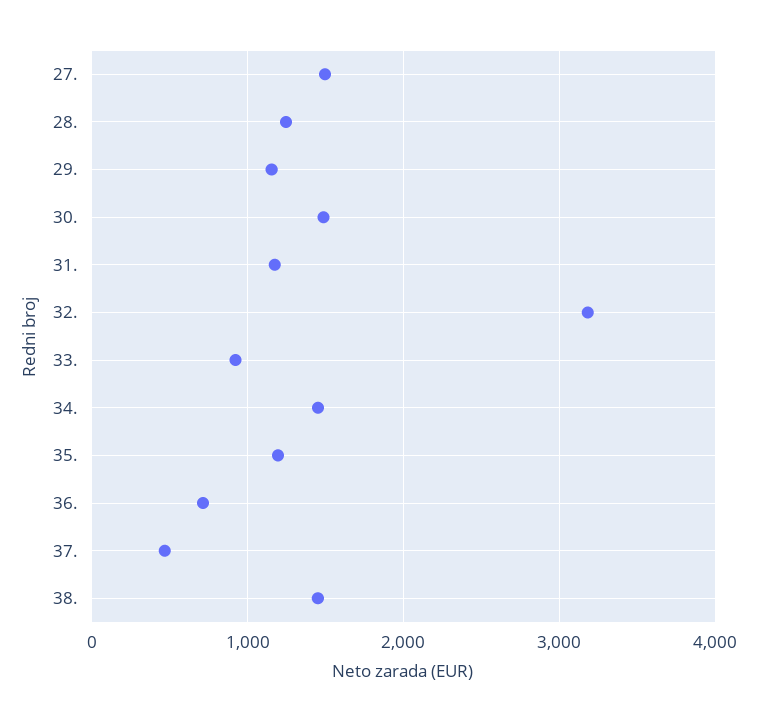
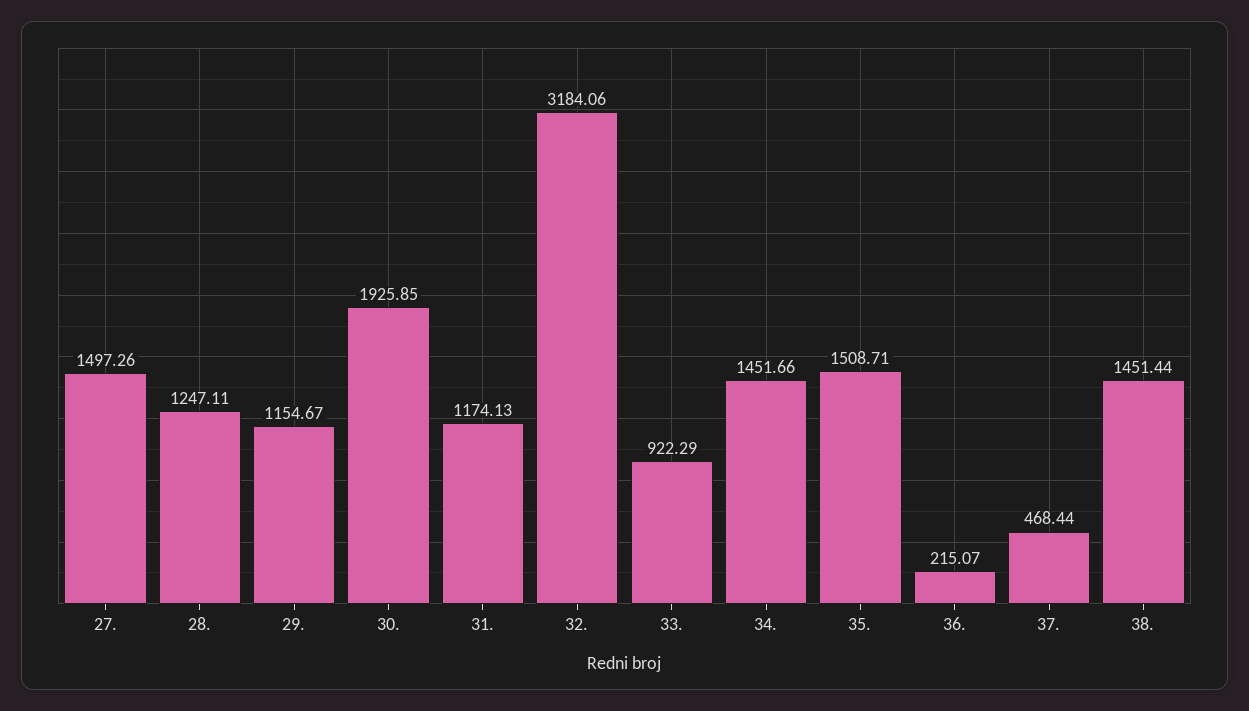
30.: 1500 -> 1925.85
35.: 1200 -> 1508.71
36.: 700 -> 215.07

